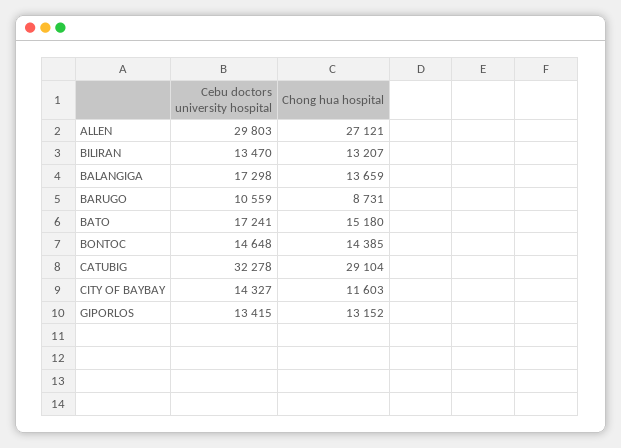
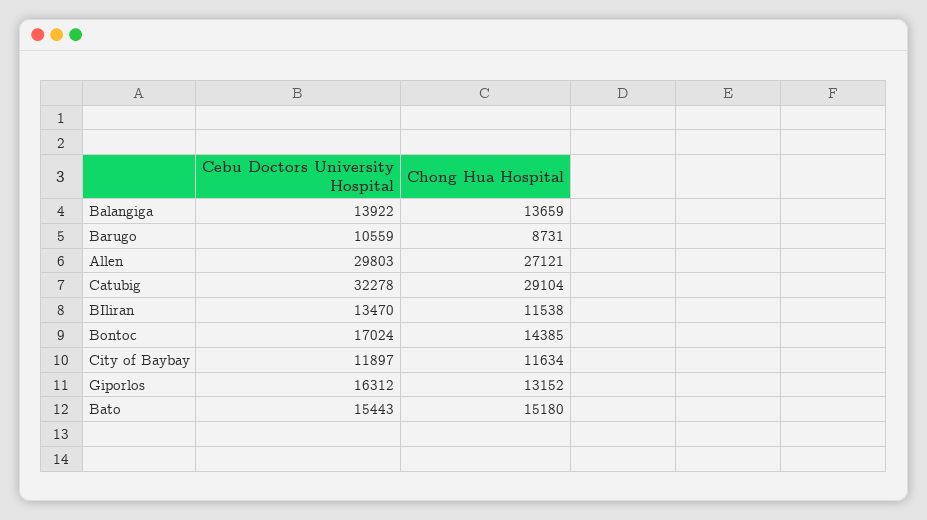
Chong hua hospital, BILIRAN: 13207 -> 11538
Cebu doctors university hospital, BALANGIGA: 17298 -> 13922
Cebu doctors university hospital, BATO: 17241 -> 15443
Cebu doctors university hospital, BONTOC: 14648 -> 17024
Cebu doctors university hospital, CITY OF BAYBAY: 14327 -> 11897
Chong hua hospital, CITY OF BAYBAY: 11603 -> 11634
Cebu doctors university hospital, GIPORLOS: 13415 -> 16312

